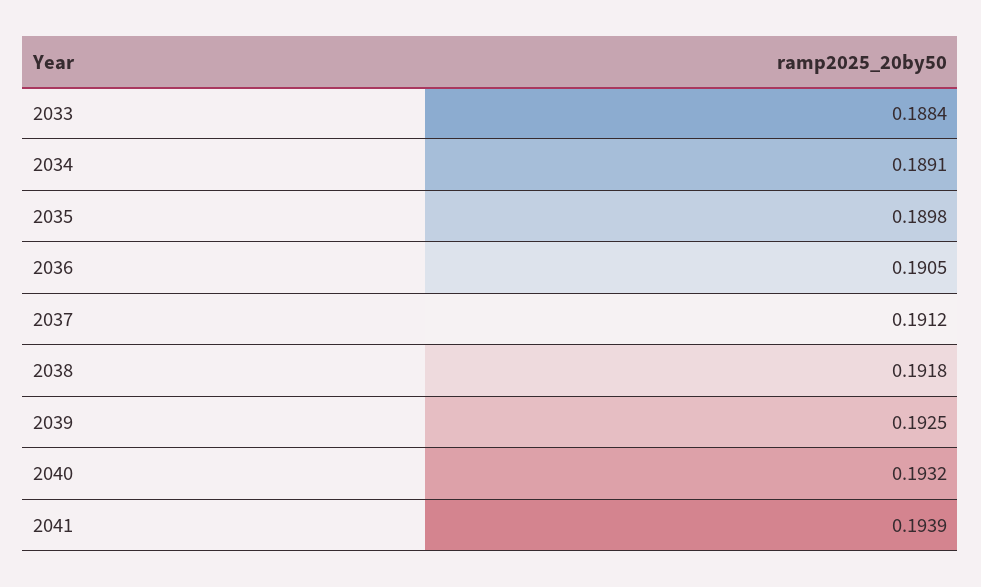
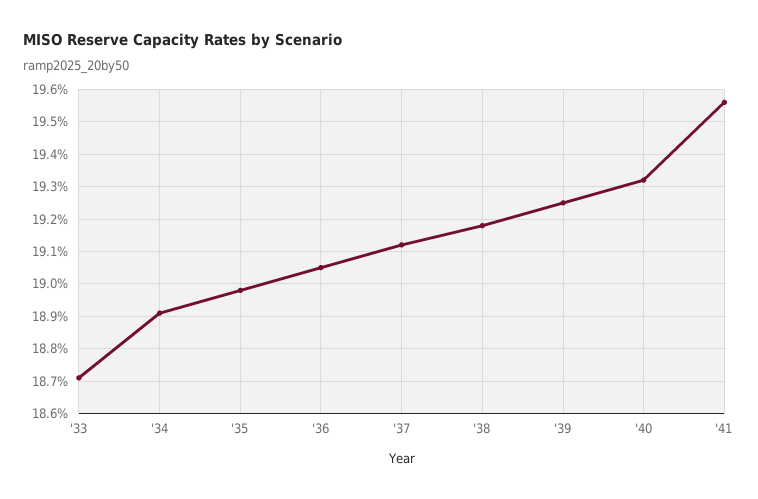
2033: 0.1884 -> 0.187
2041: 0.1939 -> 0.1955

